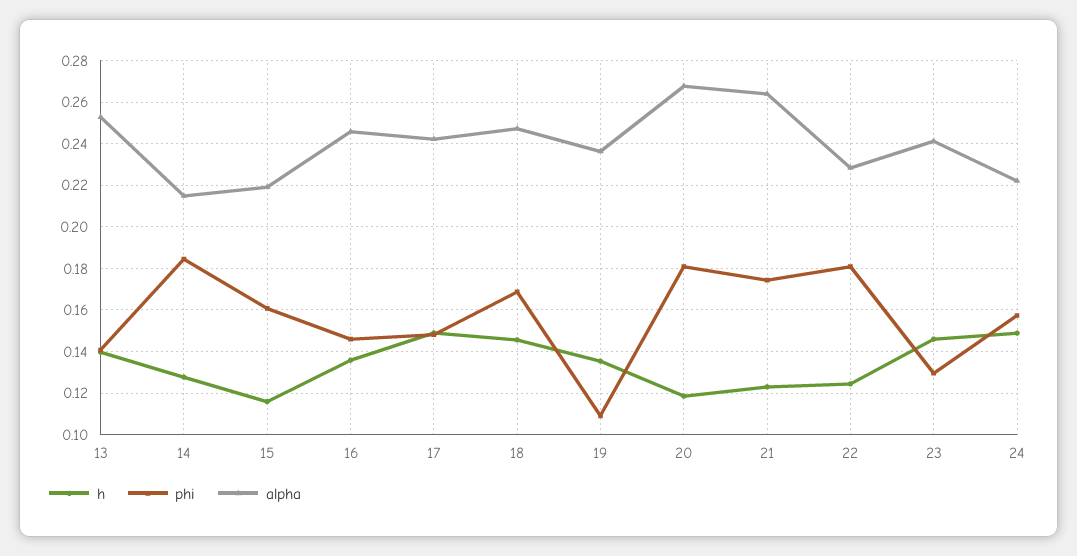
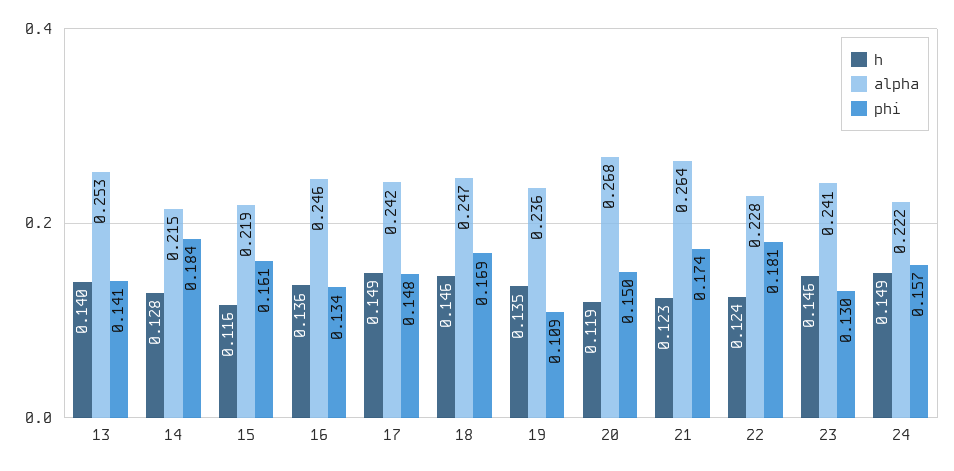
phi, 16: 0.145 -> 0.134
phi, 20: 0.18 -> 0.15

